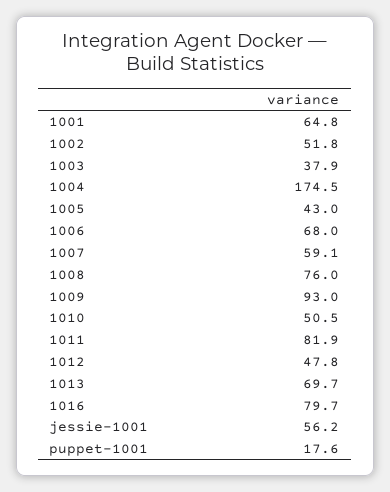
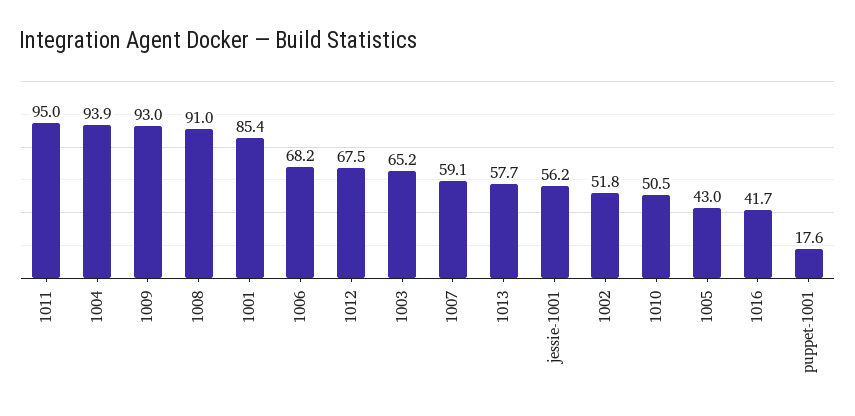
1001: 64.8 -> 85.4
1003: 37.9 -> 65.2
1004: 174.5 -> 93.9
1006: 68 -> 68.2
1008: 76 -> 91
1011: 81.9 -> 95
1012: 47.8 -> 67.5
1013: 69.7 -> 57.7
1016: 79.7 -> 41.7

